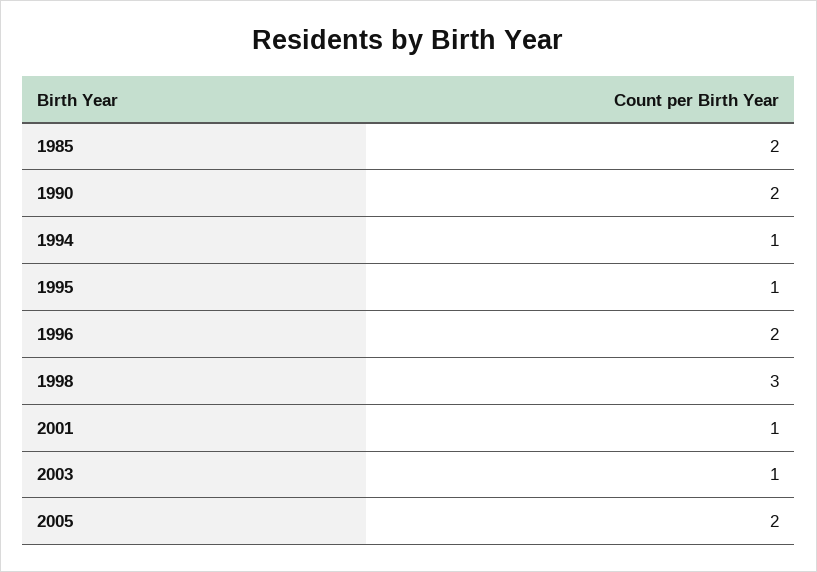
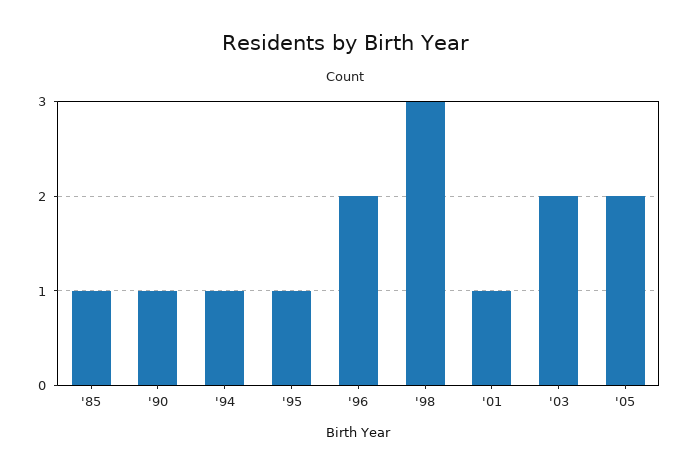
1985: 2 -> 1
1990: 2 -> 1
2003: 1 -> 2

